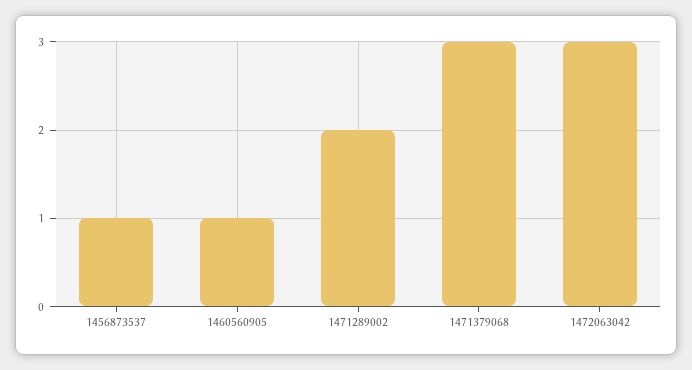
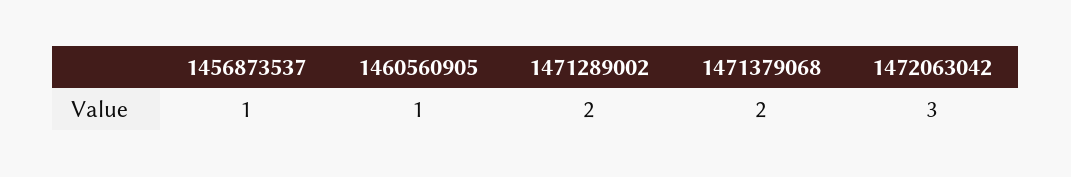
1471379068: 3 -> 2

